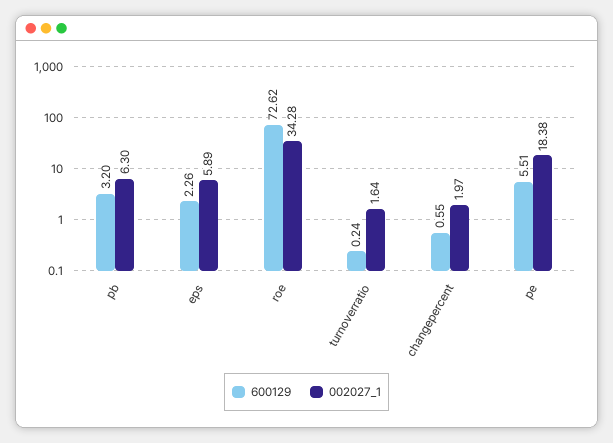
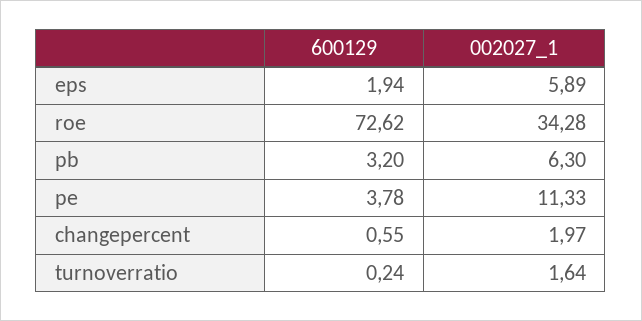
600129, eps: 2.26 -> 1.94
600129, pe: 5.51 -> 3.78
002027_1, pe: 18.38 -> 11.33

